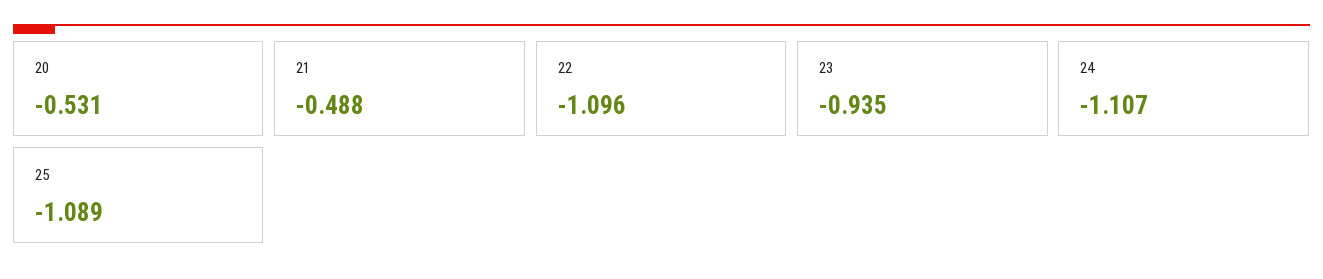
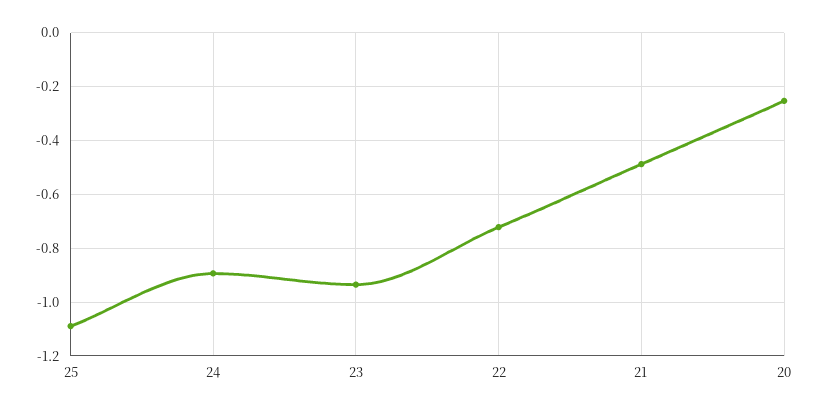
20: -0.531 -> -0.25
22: -1.096 -> -0.725
24: -1.107 -> -0.9

